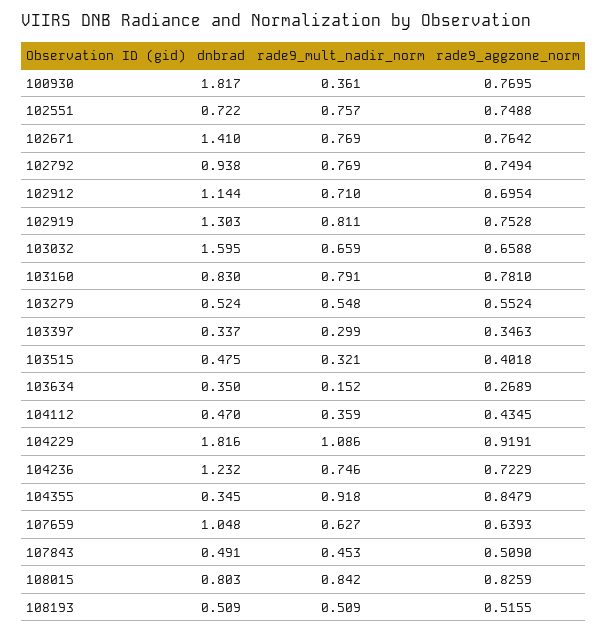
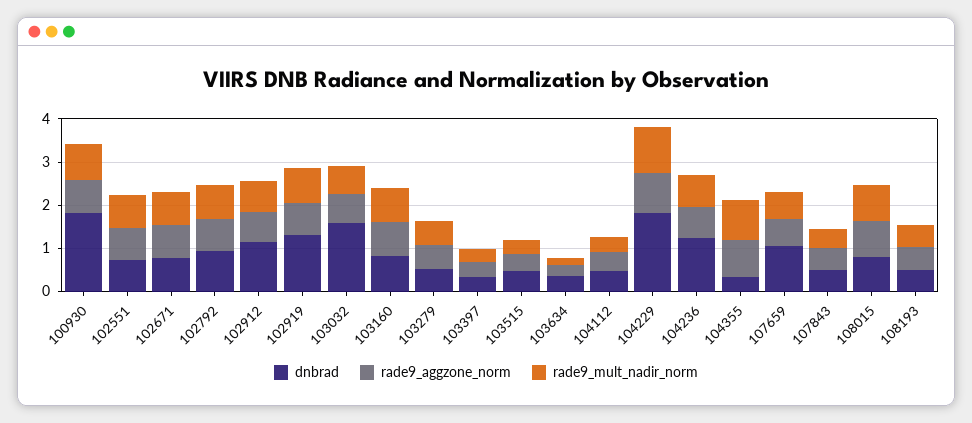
rade9_mult_nadir_norm, 100930: 0.361 -> 0.8
dnbrad, 102671: 1.41 -> 0.8

